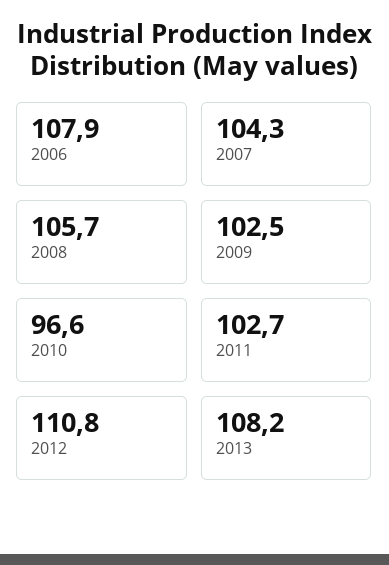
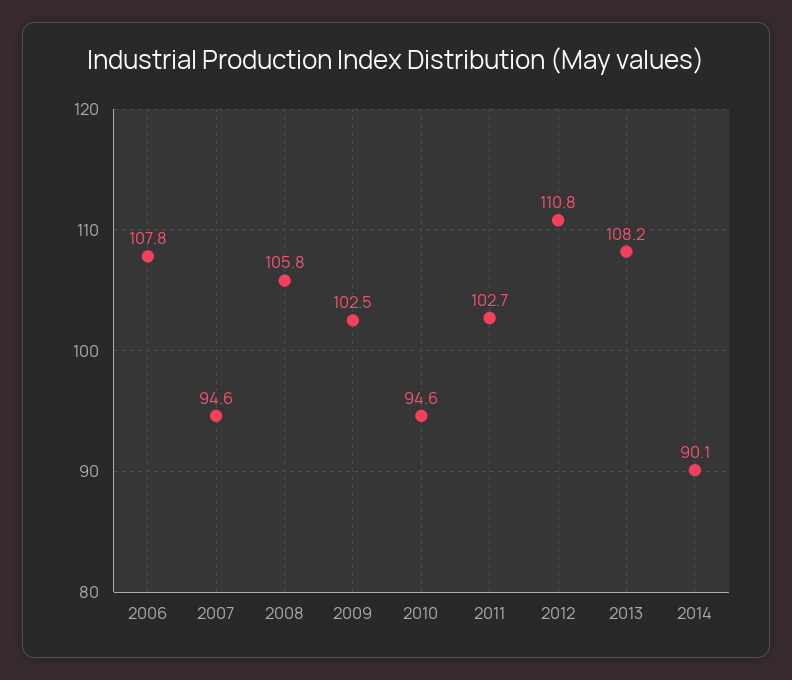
2006: 107.9 -> 107.8
2007: 104.3 -> 94.6
2008: 105.7 -> 105.8
2010: 96.6 -> 94.6
2014: none -> 90.1

